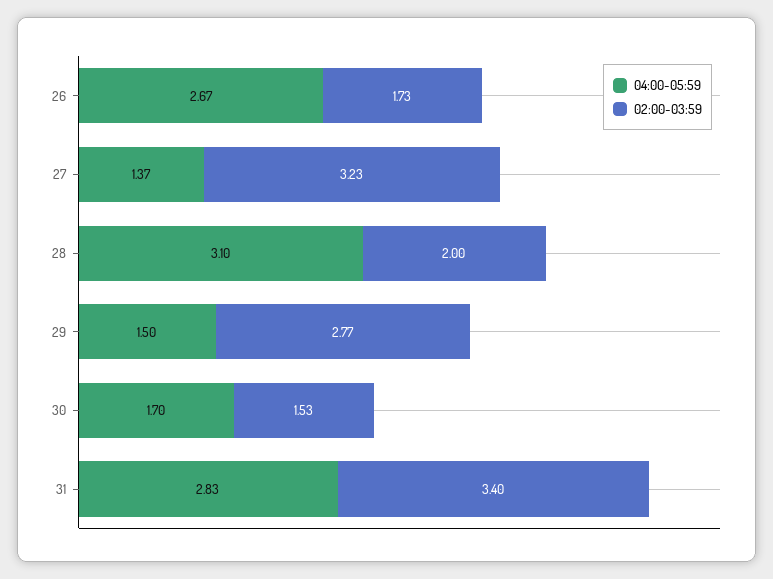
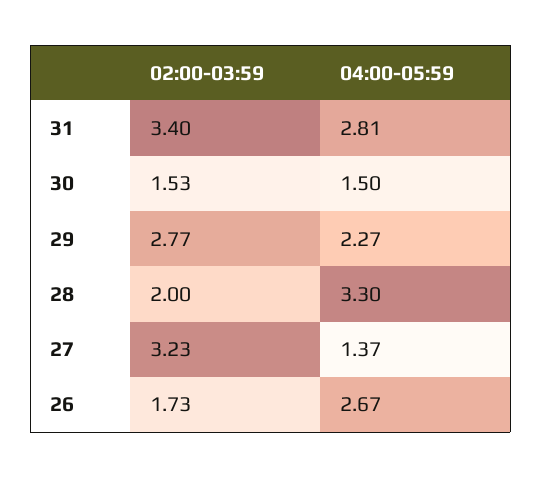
04:00-05:59, 28: 3.1 -> 3.3
04:00-05:59, 29: 1.5 -> 2.27
04:00-05:59, 30: 1.7 -> 1.5
04:00-05:59, 31: 2.83 -> 2.81

